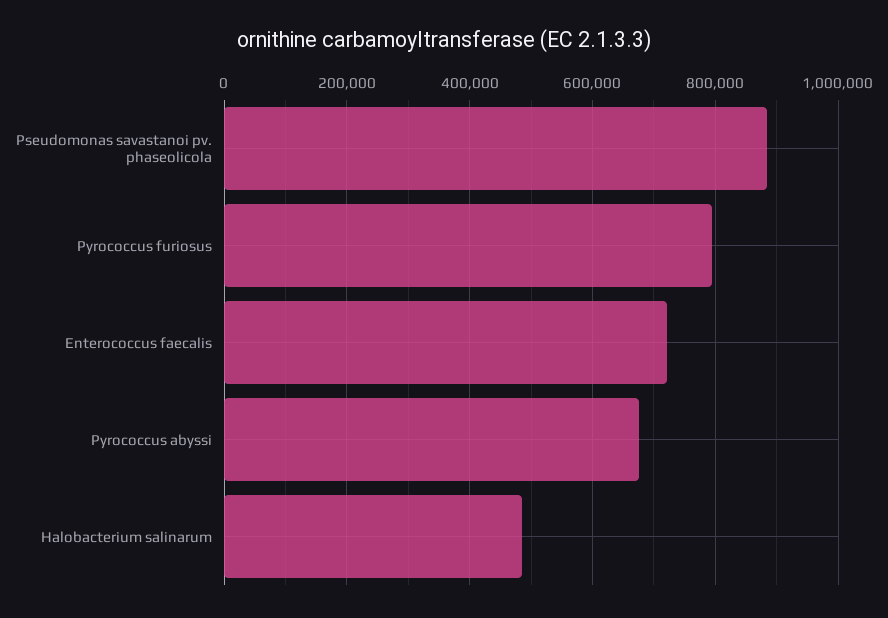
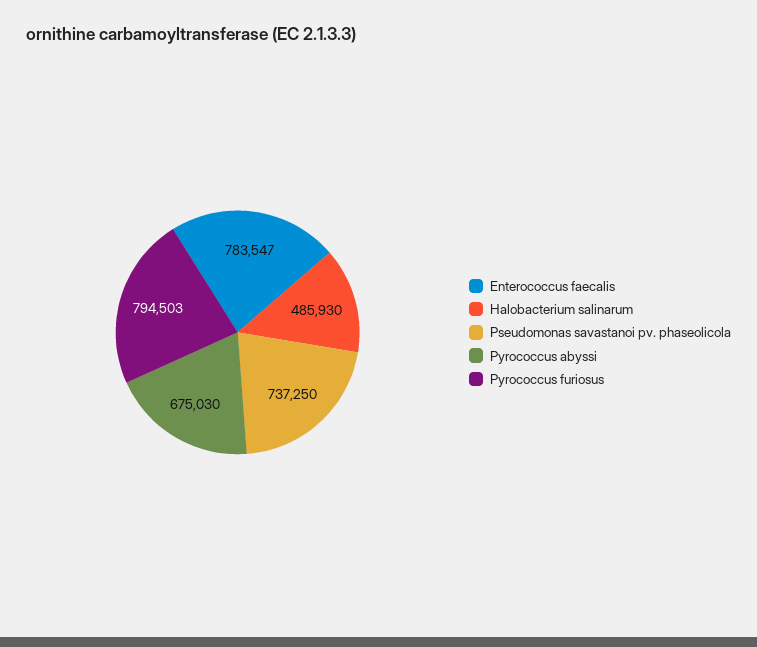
Pseudomonas savastanoi pv. phaseolicola: 880000 -> 737250
Enterococcus faecalis: 720000 -> 783547

